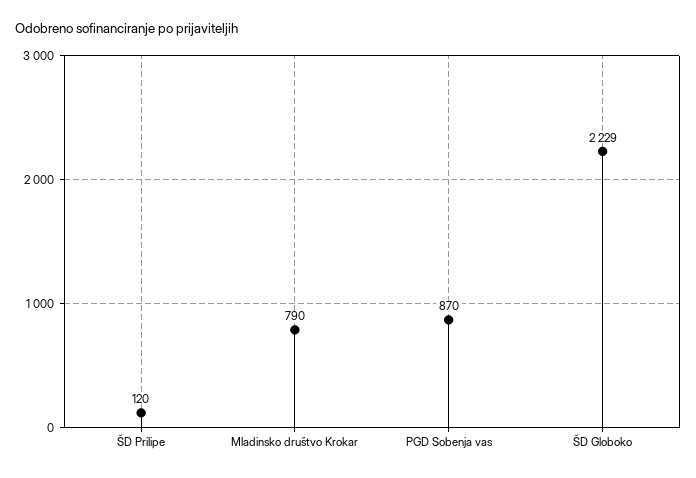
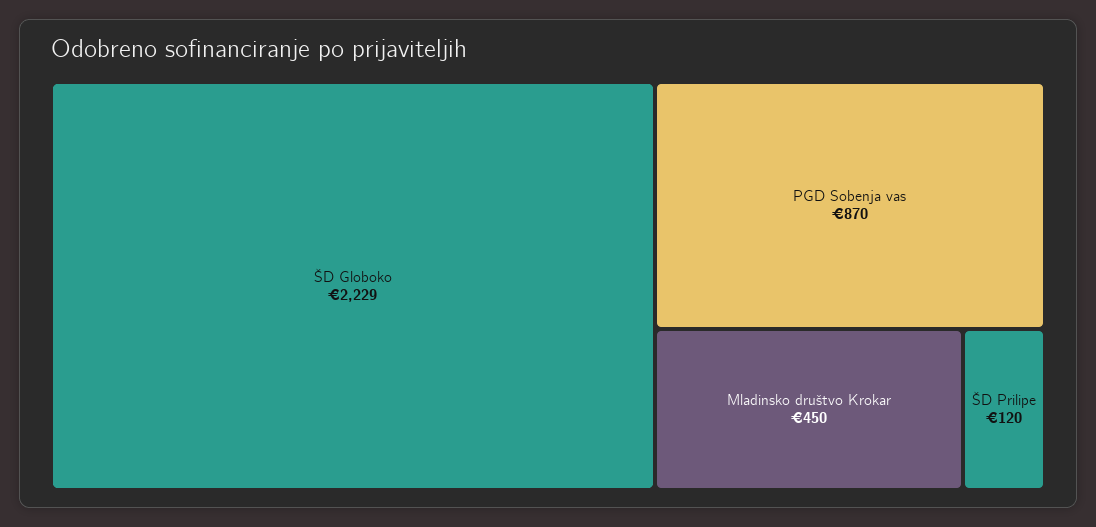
Mladinsko društvo Krokar: 790 -> 450

